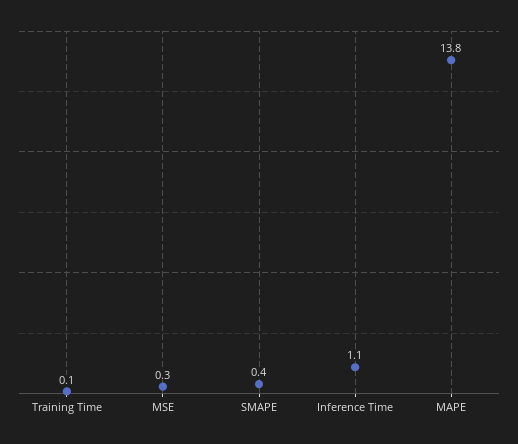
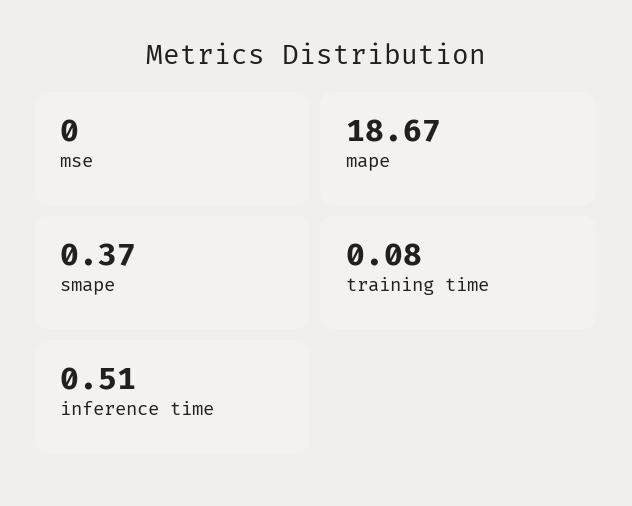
MSE: 0.3 -> 0
Inference Time: 1.1 -> 0.51
MAPE: 13.8 -> 18.67

